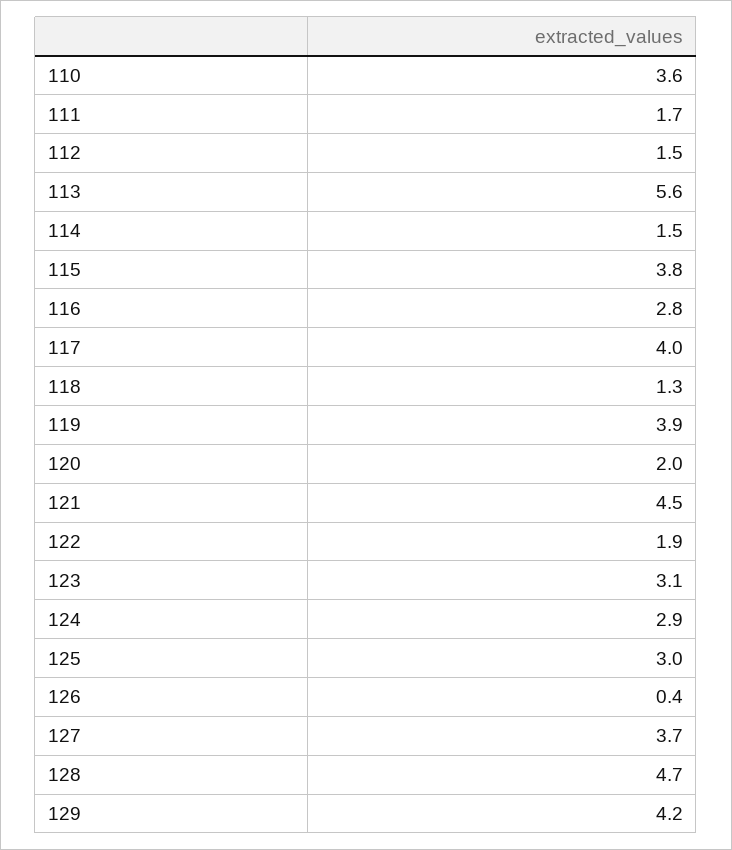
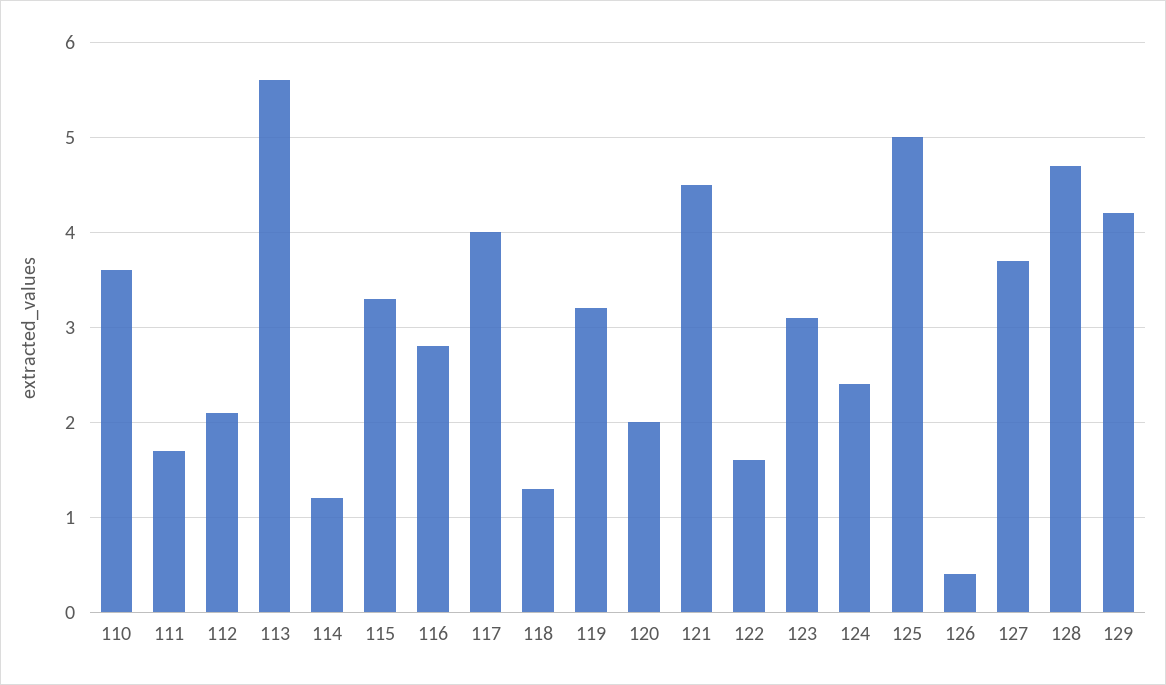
112: 1.5 -> 2.1
114: 1.5 -> 1.2
115: 3.8 -> 3.3
119: 3.9 -> 3.2
122: 1.9 -> 1.6
124: 2.9 -> 2.4
125: 3 -> 5

